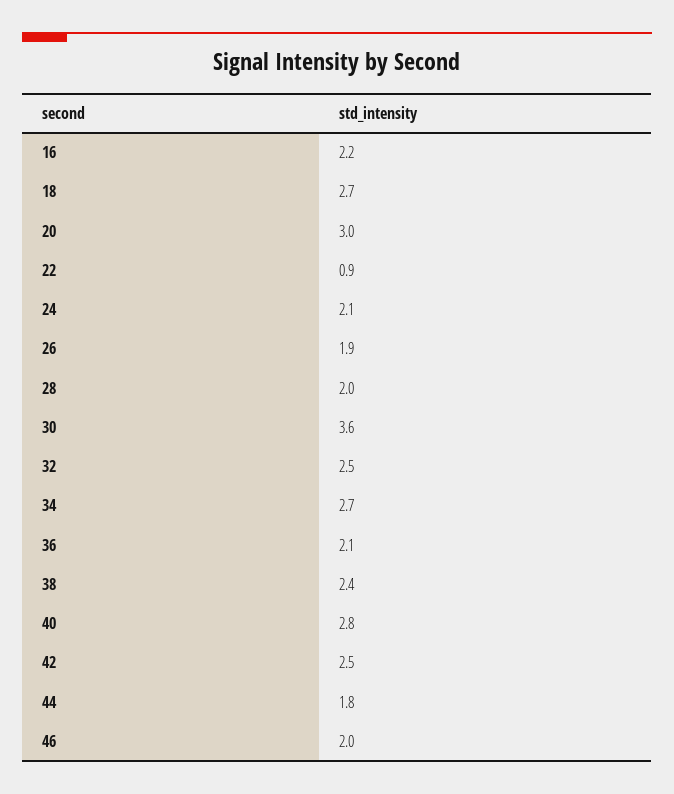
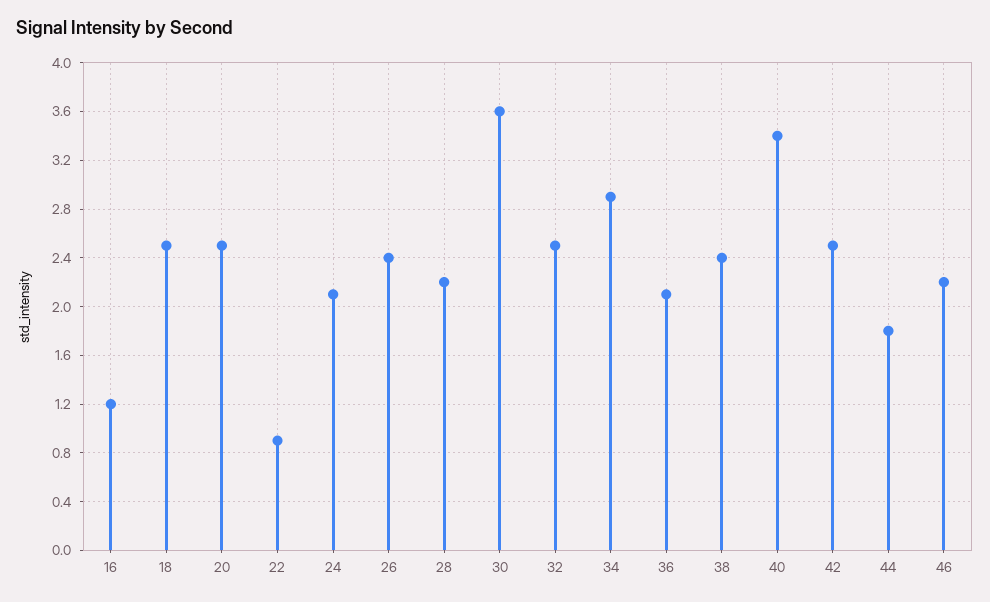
16: 2.2 -> 1.2
18: 2.7 -> 2.5
20: 3 -> 2.5
26: 1.9 -> 2.4
28: 2 -> 2.2
34: 2.7 -> 2.9
40: 2.8 -> 3.4
46: 2 -> 2.2

